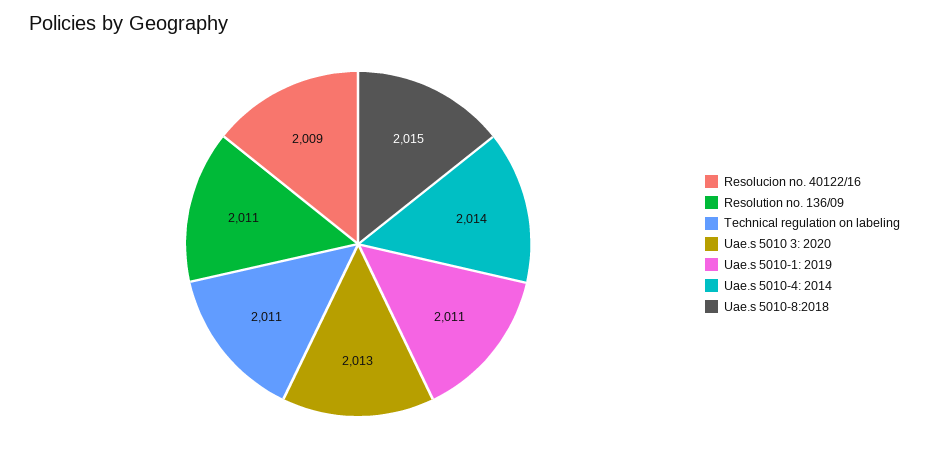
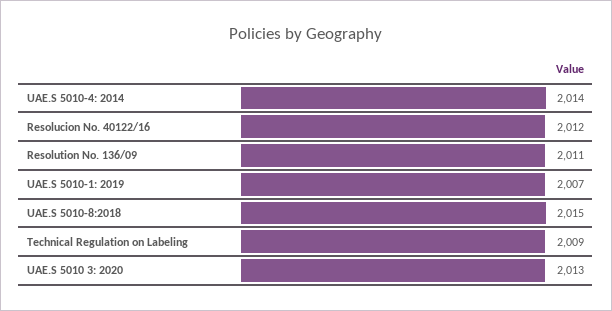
Resolucion no. 40122/16: 2009 -> 2012
Technical regulation on labeling: 2011 -> 2009
Uae.s 5010-1: 2019: 2011 -> 2007

